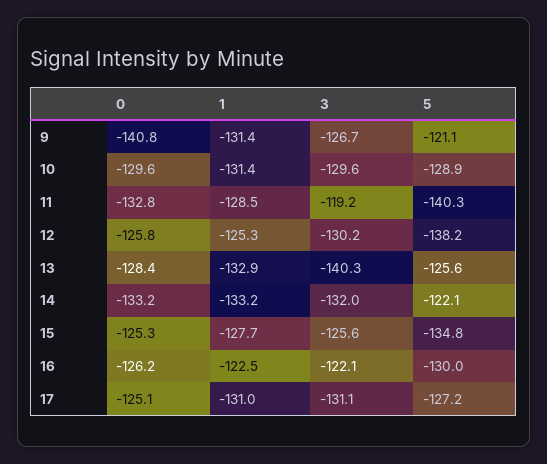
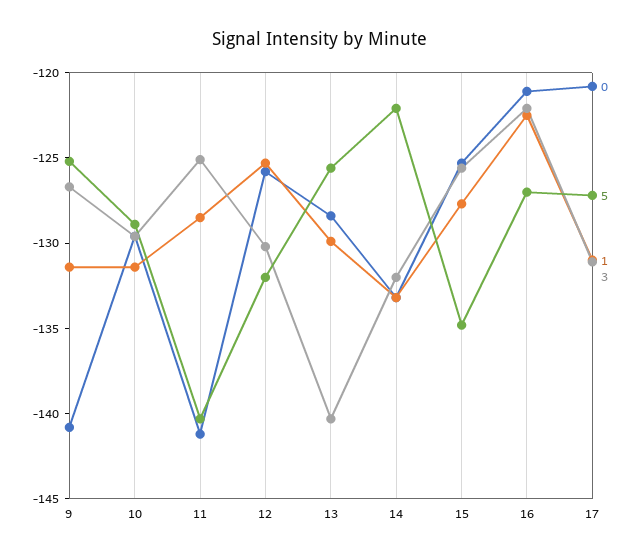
5, 9: -121.1 -> -125
0, 11: -132.8 -> -141
3, 11: -119.2 -> -125
5, 12: -138.2 -> -132
1, 13: -132.9 -> -130
0, 16: -126.2 -> -121
5, 16: -130 -> -127
0, 17: -125.1 -> -121

